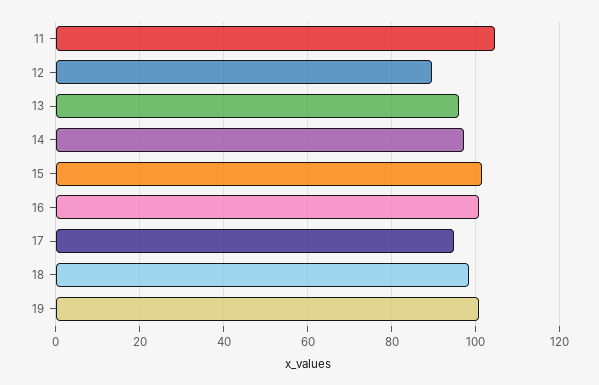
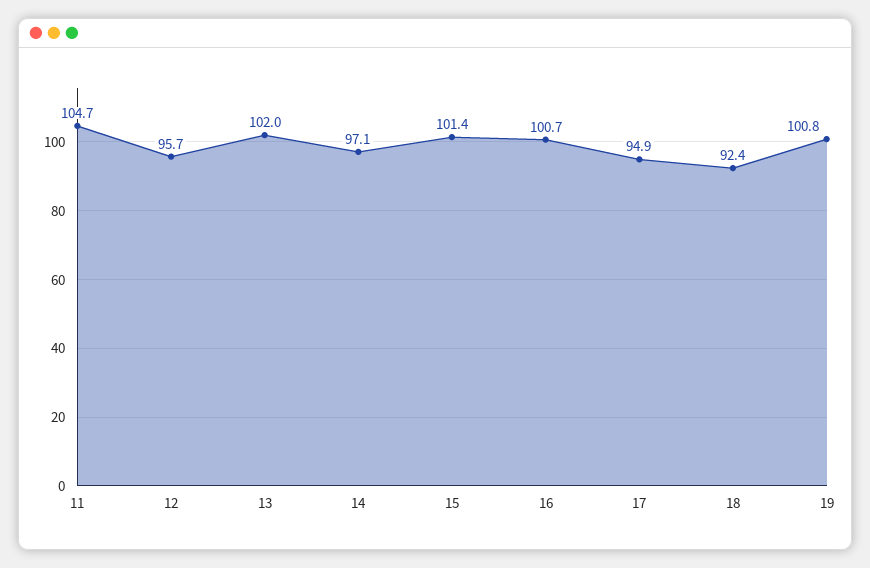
12: 90 -> 95.7
13: 96 -> 102
18: 98 -> 92.4

